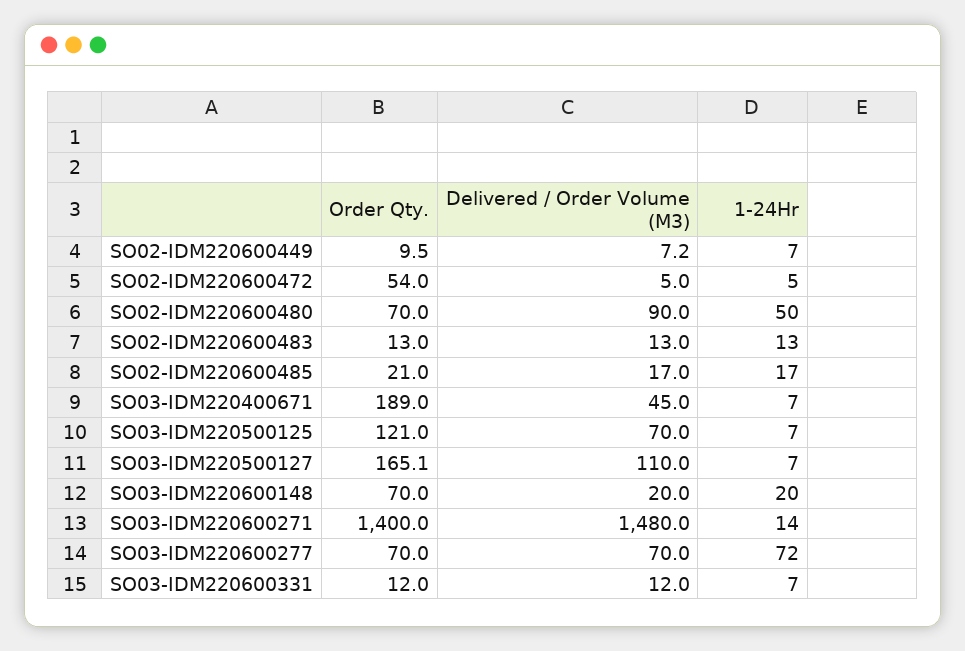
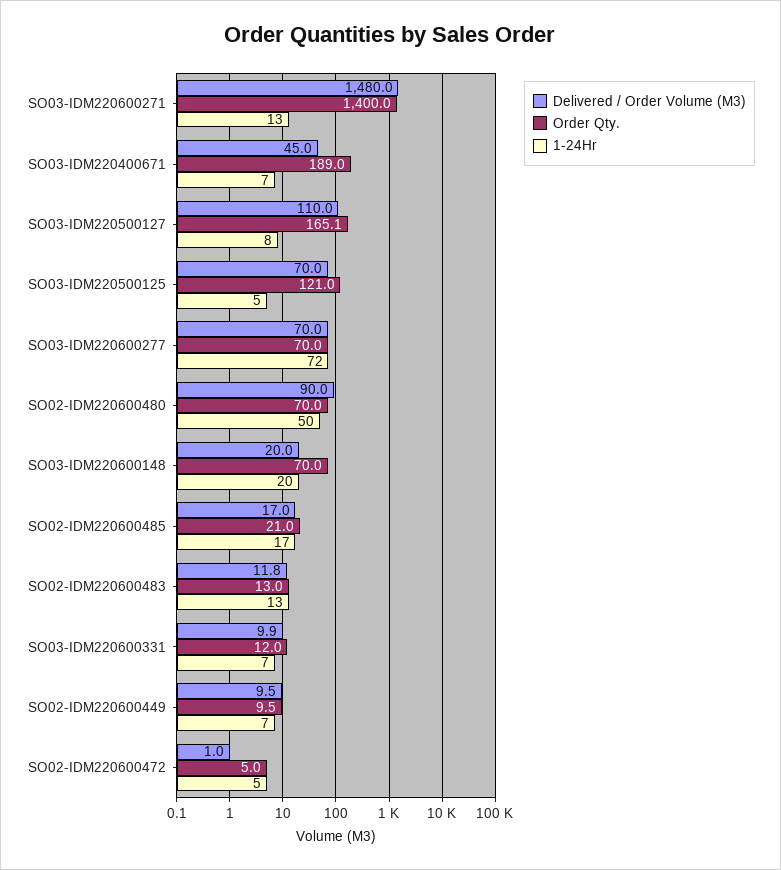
Delivered / Order Volume (M3), SO02-IDM220600449: 7.2 -> 9.5
Order Qty., SO02-IDM220600472: 54 -> 5
Delivered / Order Volume (M3), SO02-IDM220600472: 5 -> 1
Delivered / Order Volume (M3), SO02-IDM220600483: 13 -> 11.8
1-24Hr, SO03-IDM220500125: 7 -> 5
1-24Hr, SO03-IDM220500127: 7 -> 8
1-24Hr, SO03-IDM220600271: 14 -> 13
Delivered / Order Volume (M3), SO03-IDM220600331: 12 -> 9.9

